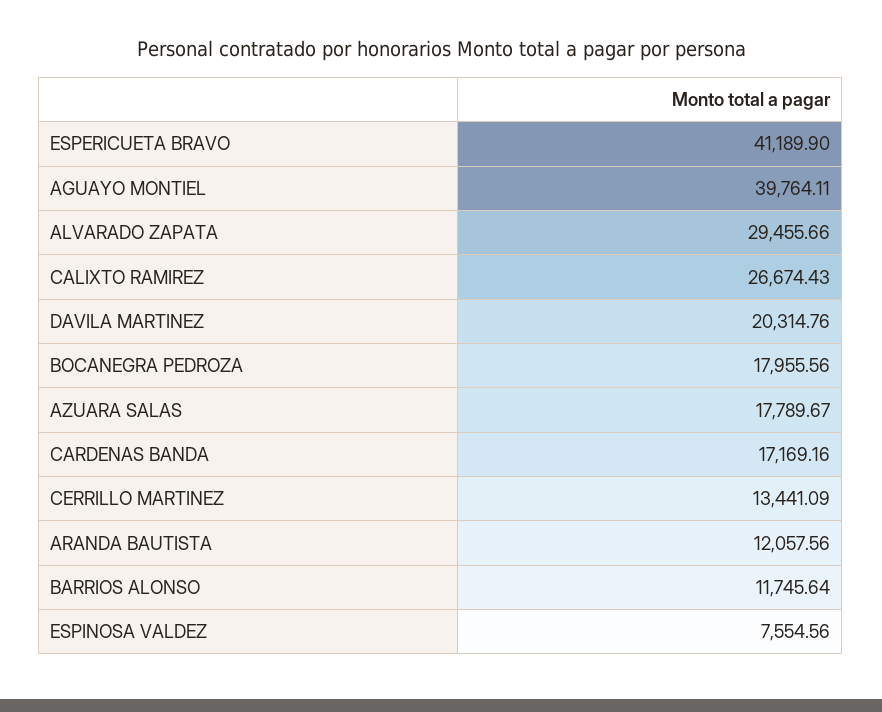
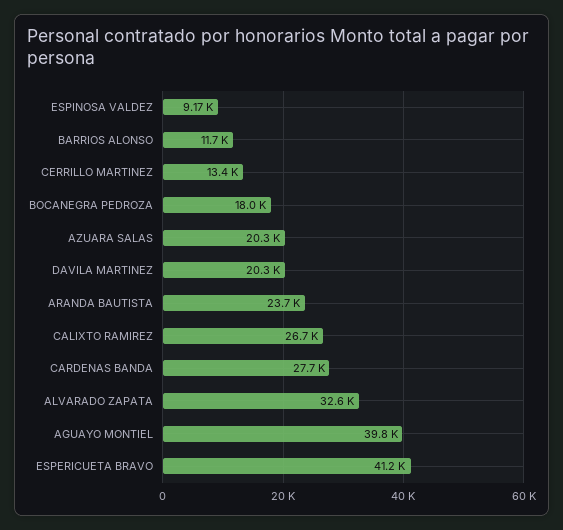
ALVARADO ZAPATA: 29455.66 -> 32600
AZUARA SALAS: 17789.67 -> 20300
CARDENAS BANDA: 17169.16 -> 27700
ARANDA BAUTISTA: 12057.56 -> 23700
ESPINOSA VALDEZ: 7554.56 -> 9170

